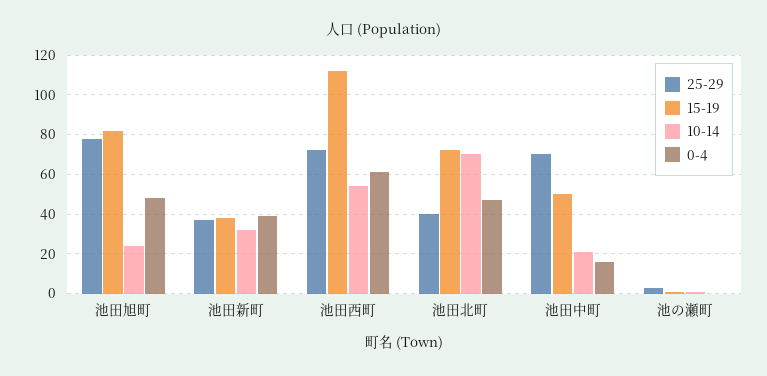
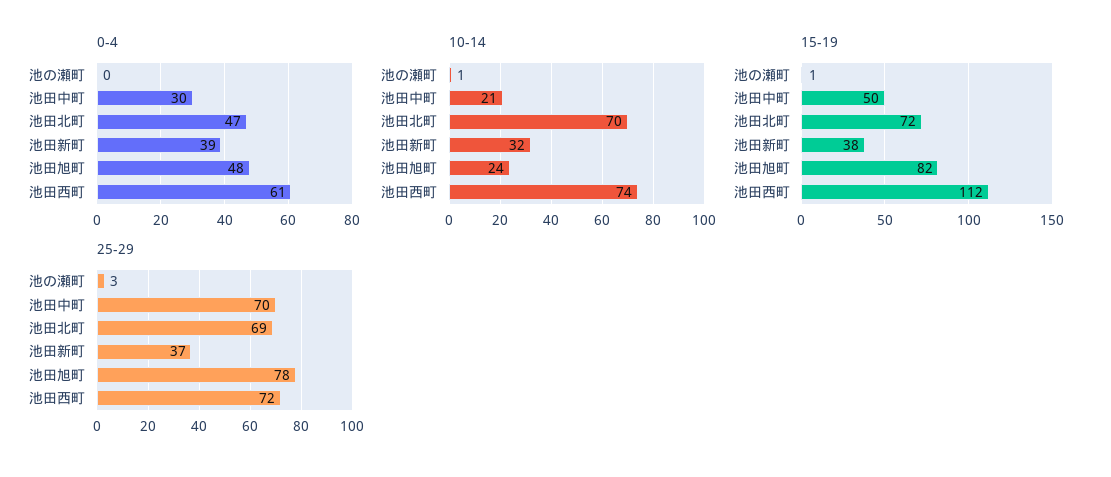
10-14, 池田西町: 55 -> 74
25-29, 池田北町: 40 -> 69
0-4, 池田中町: 15 -> 30

